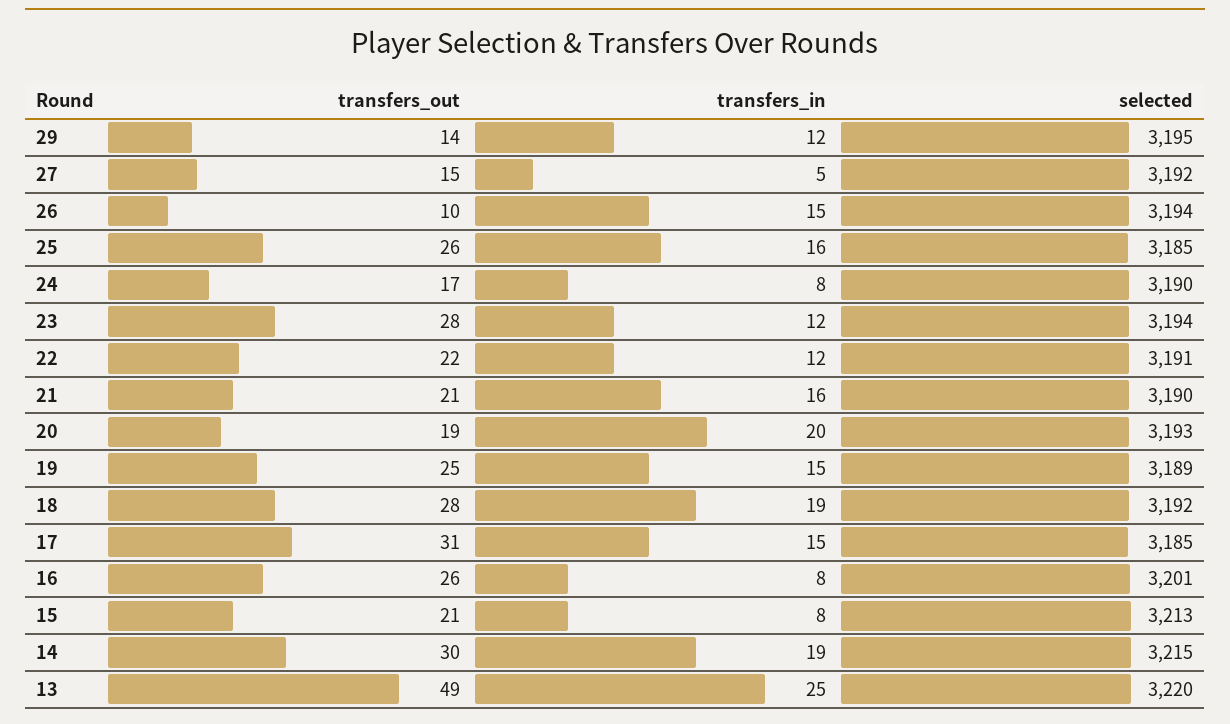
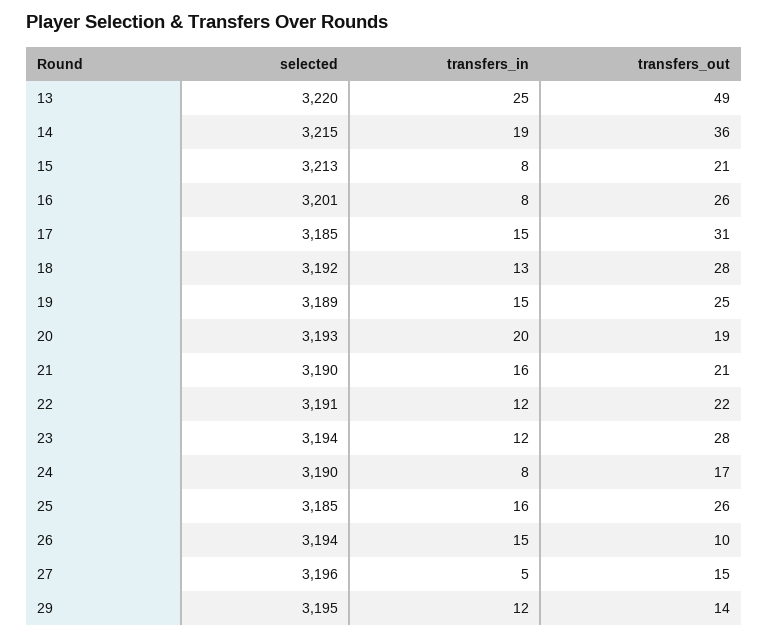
selected, 27: 3192 -> 3196
transfers_in, 18: 19 -> 13
transfers_out, 14: 30 -> 36

